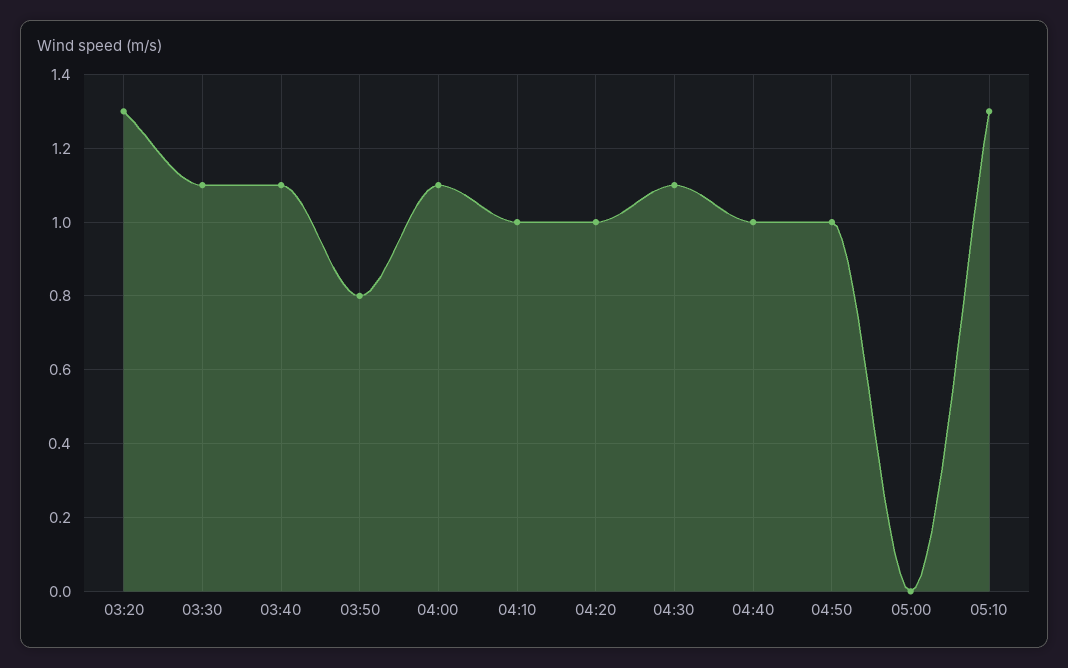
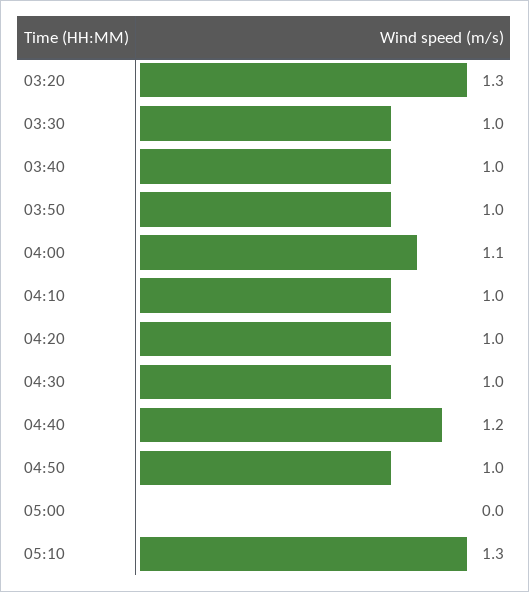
03:30: 1.1 -> 1
03:40: 1.1 -> 1
03:50: 0.8 -> 1
04:30: 1.1 -> 1
04:40: 1 -> 1.2

